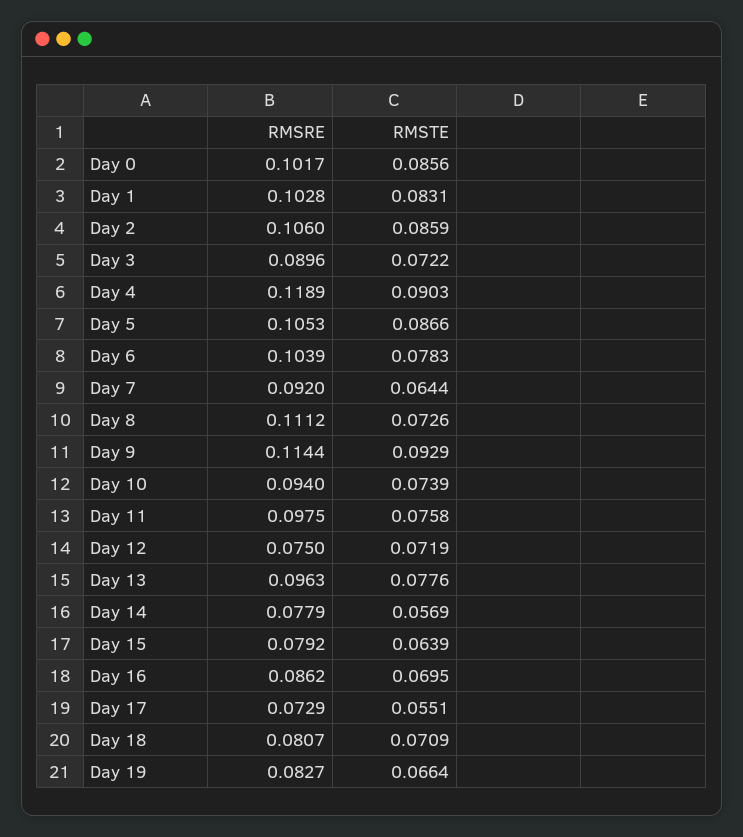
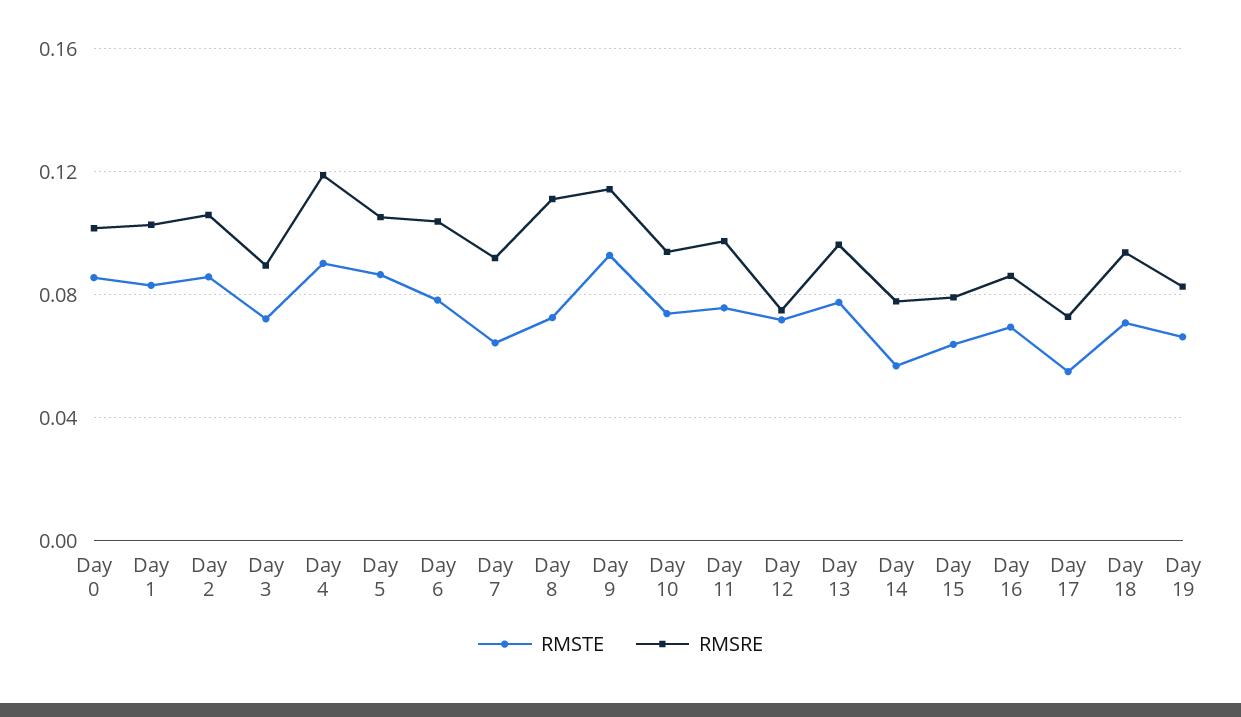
RMSRE, Day 18: 0.0807 -> 0.095

